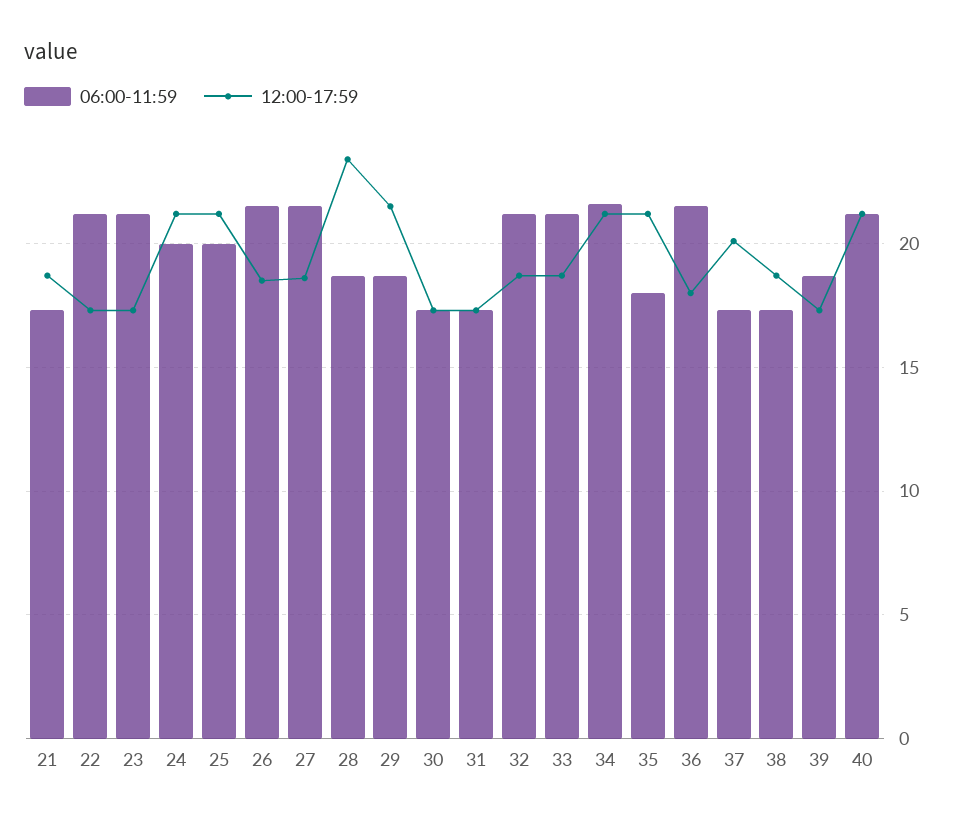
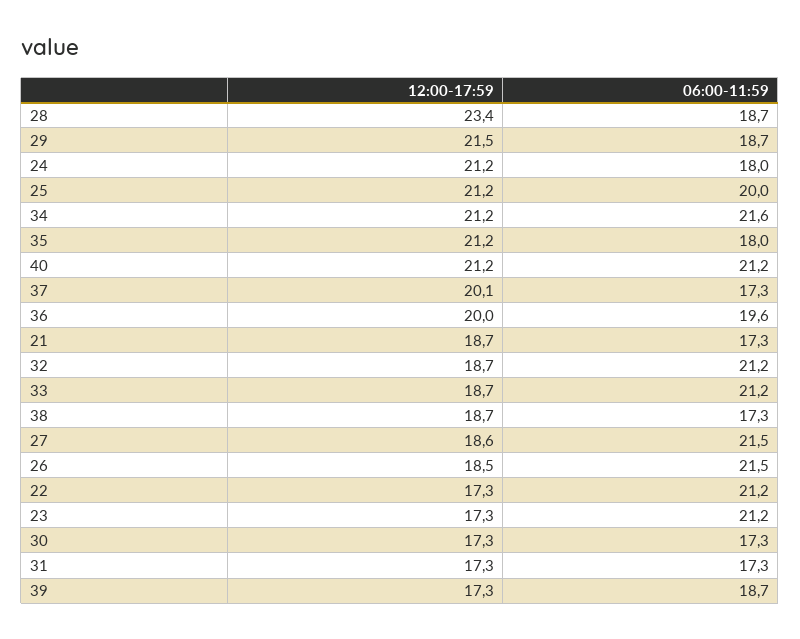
06:00-11:59, 24: 20 -> 18
06:00-11:59, 36: 21.5 -> 19.6
12:00-17:59, 36: 18 -> 20

